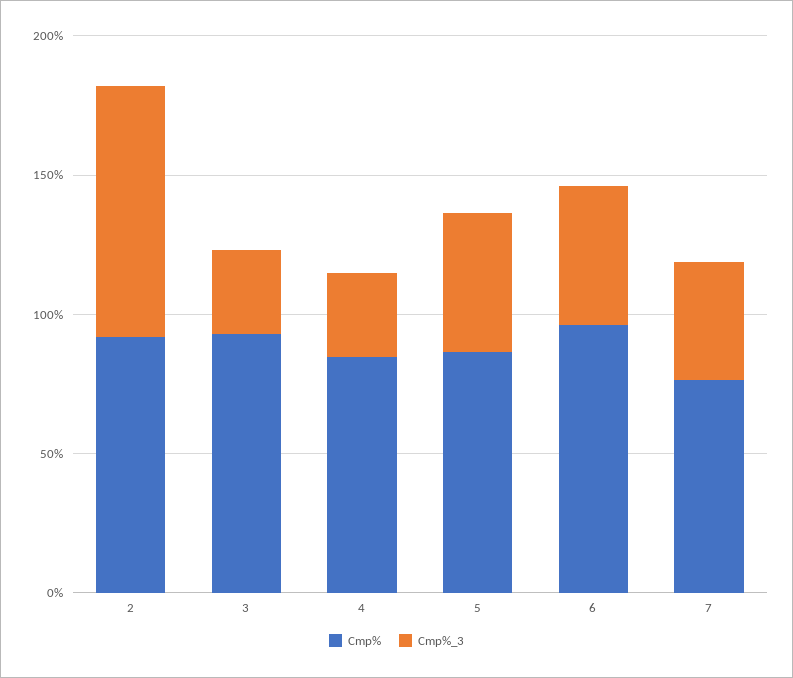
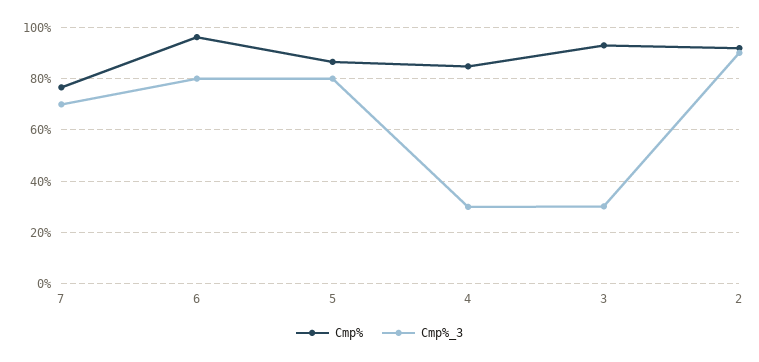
Cmp%_3, 5: 50 -> 80
Cmp%_3, 6: 50 -> 80
Cmp%_3, 7: 40 -> 70

